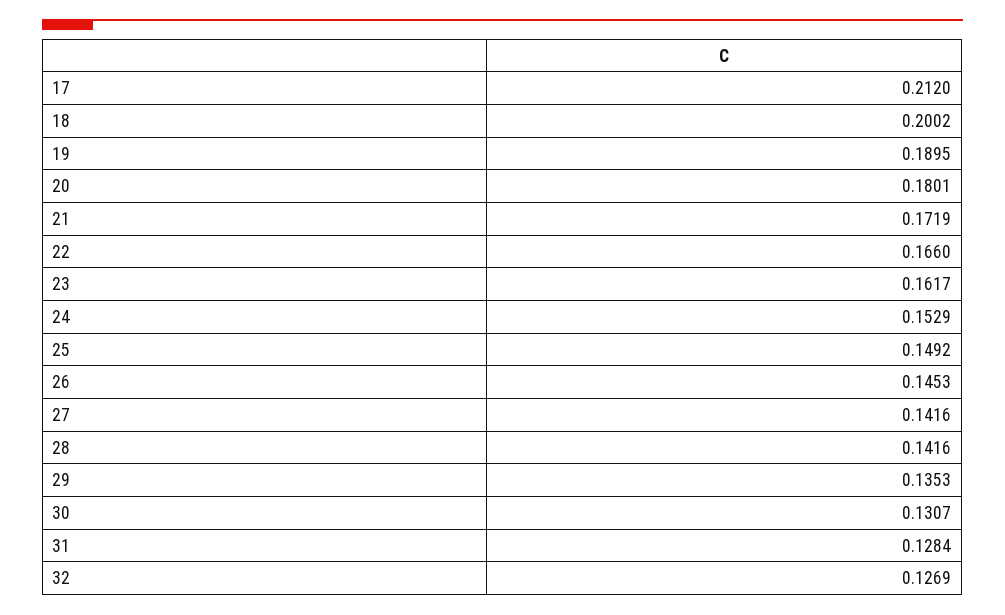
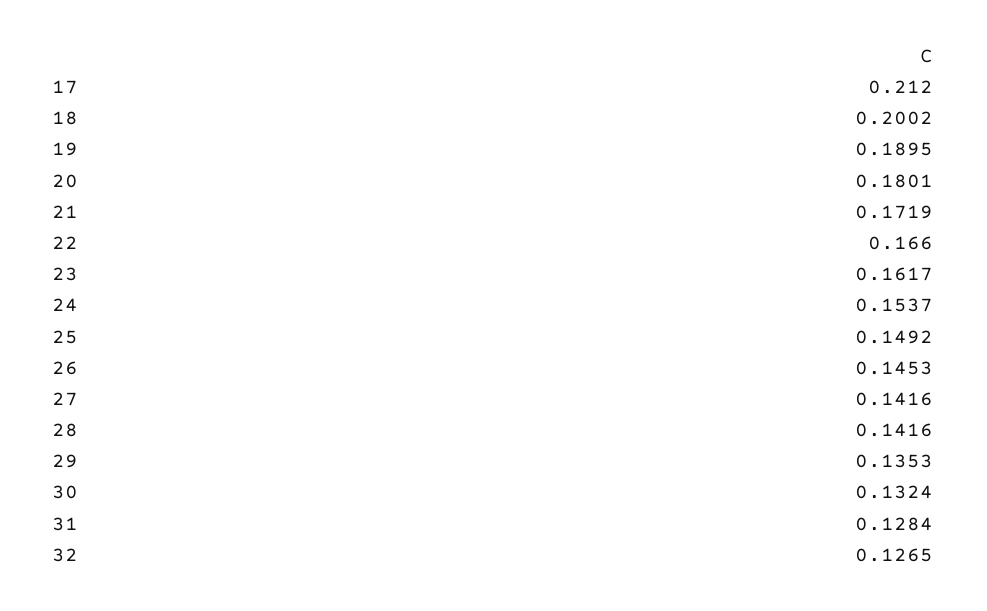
24: 0.1529 -> 0.1537
30: 0.1307 -> 0.1324
32: 0.1269 -> 0.1265

